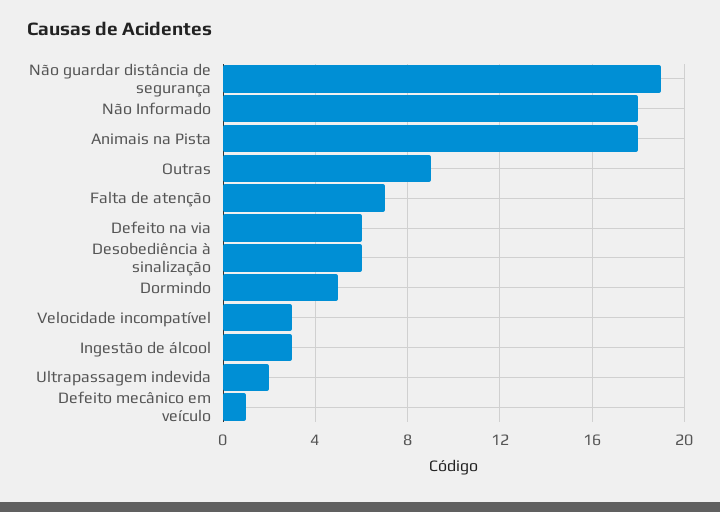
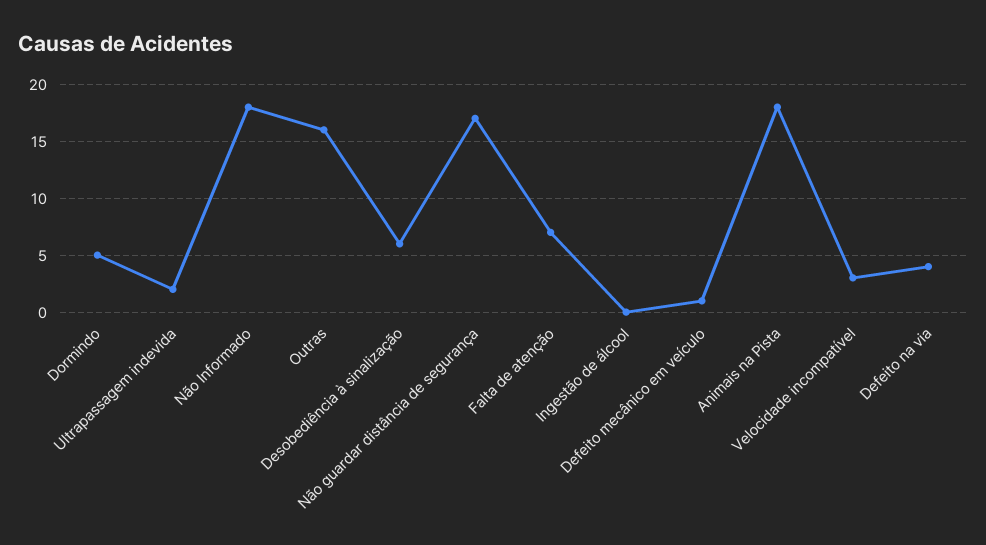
Não guardar distância de segurança: 19 -> 17
Outras: 9 -> 16
Defeito na via: 6 -> 4
Ingestão de álcool: 3 -> 0

